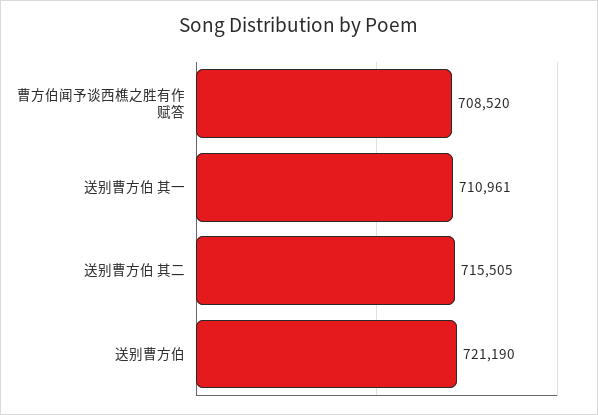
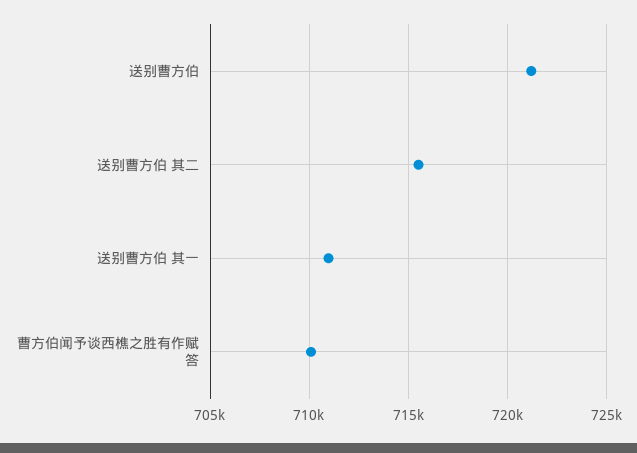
曹方伯闻予谈西樵之胜有作赋答: 708520 -> 710000

